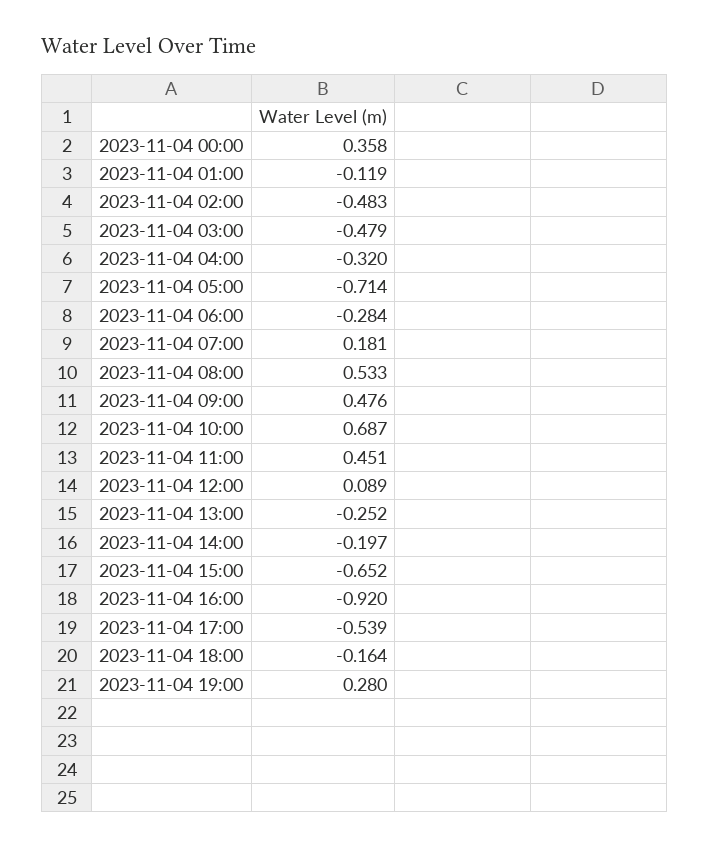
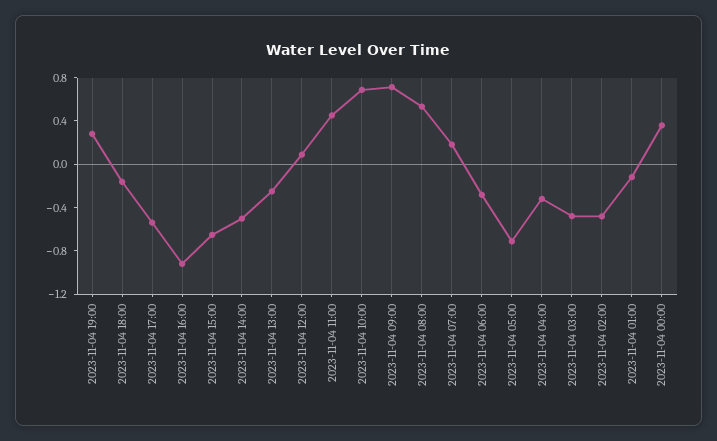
2023-11-04 09:00: 0.476 -> 0.7
2023-11-04 14:00: -0.197 -> -0.5

